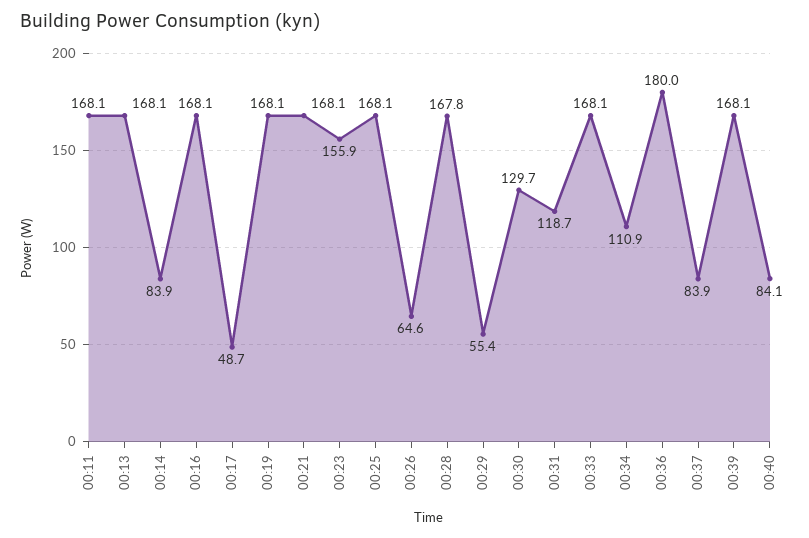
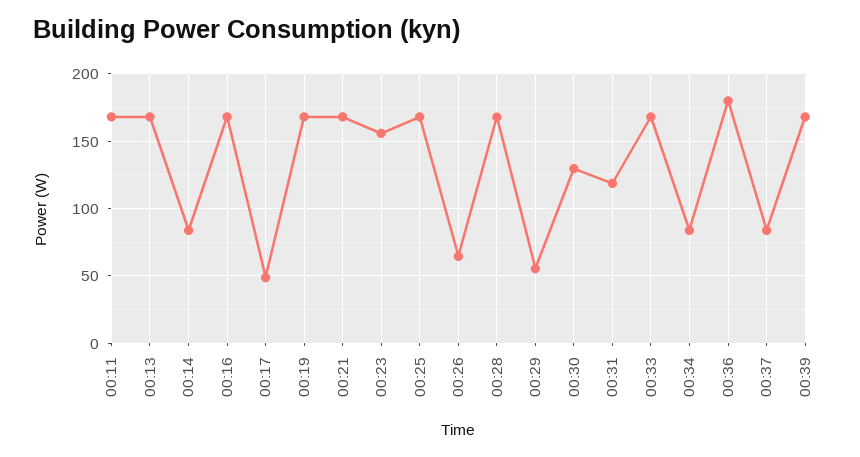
00:34: 110.9 -> 85
00:40: 84.1 -> none

